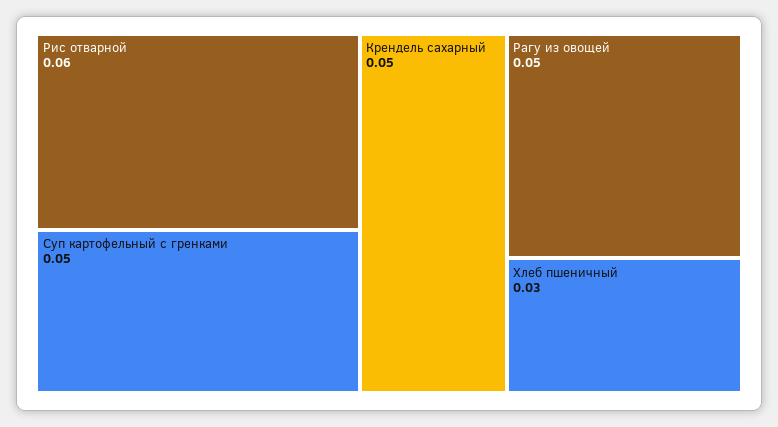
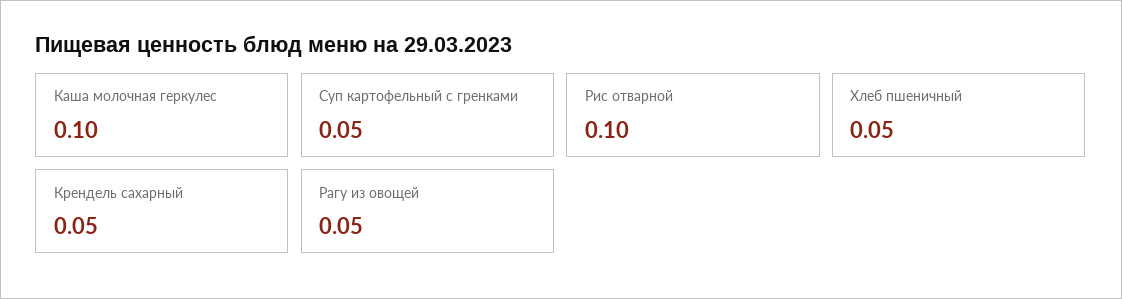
Рис отварной: 0.06 -> 0.1
Хлеб пшеничный: 0.03 -> 0.05
Каша молочная геркулес: none -> 0.1

